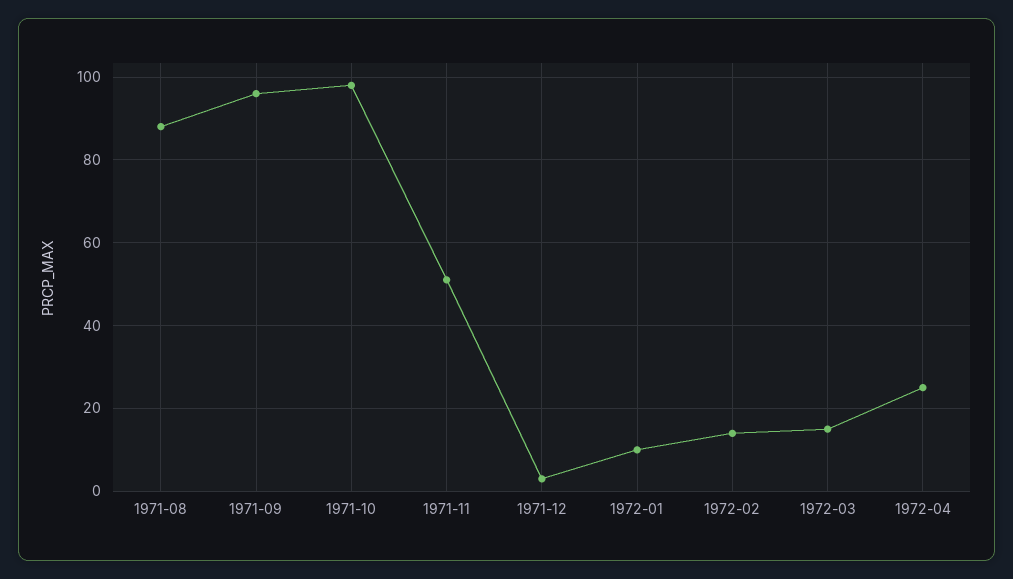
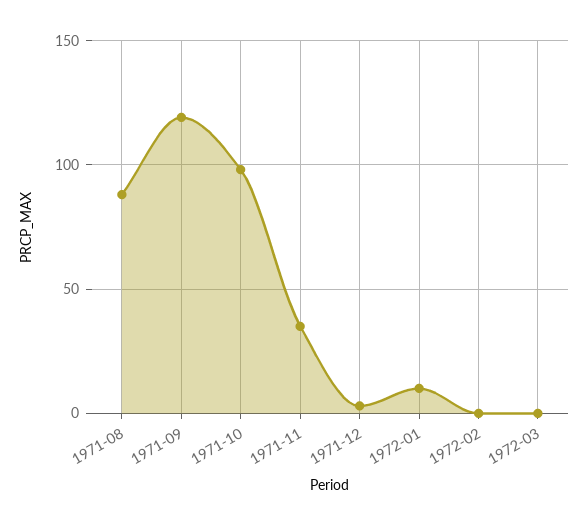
1971-09: 95 -> 120
1971-11: 50 -> 35
1972-02: 15 -> 0
1972-03: 15 -> 0
1972-04: 25 -> none

